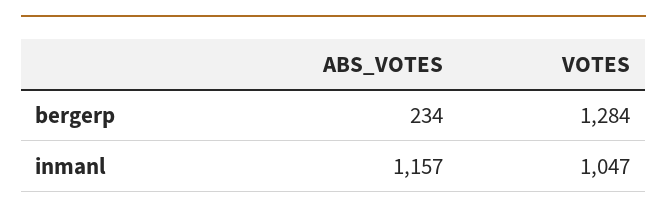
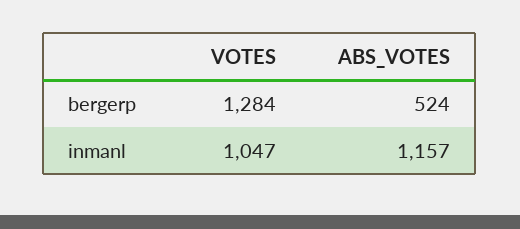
ABS_VOTES, bergerp: 234 -> 524

